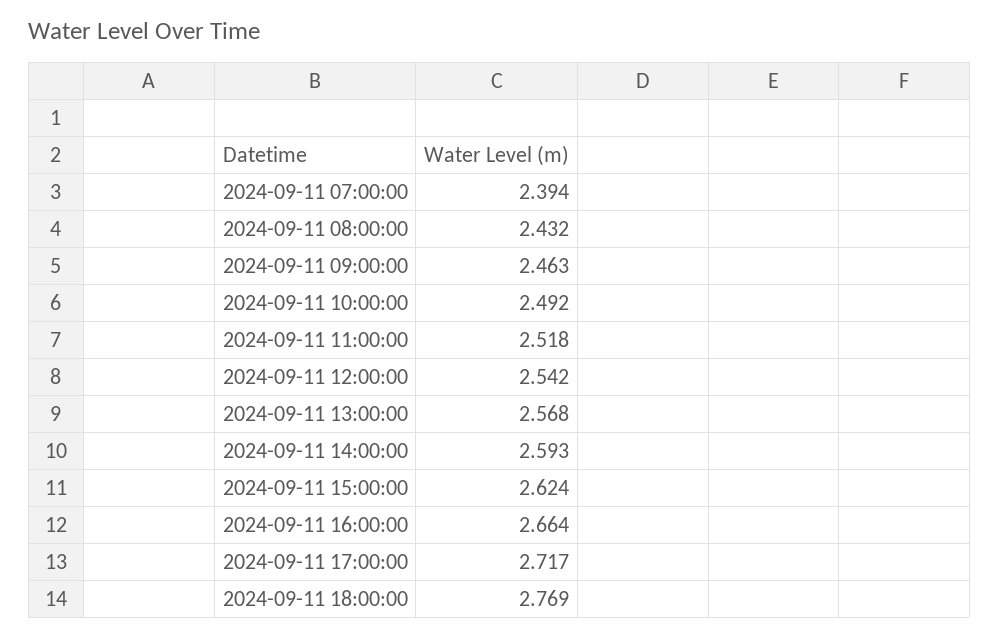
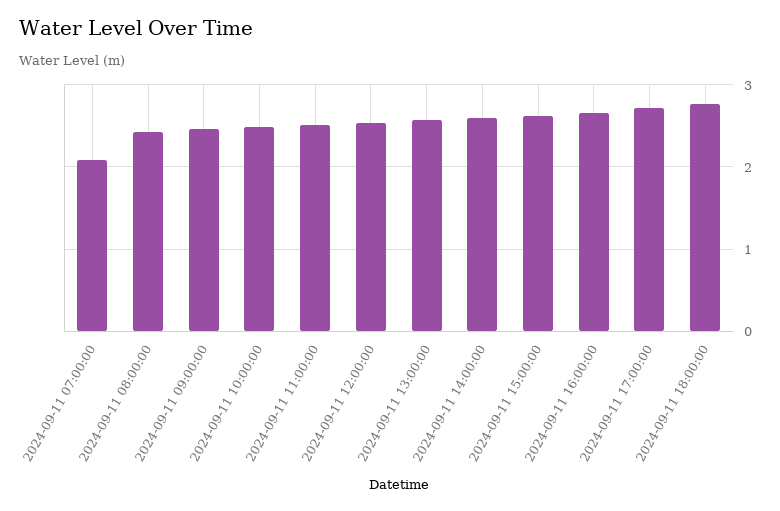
2024-09-11 07:00:00: 2.394 -> 2.1

